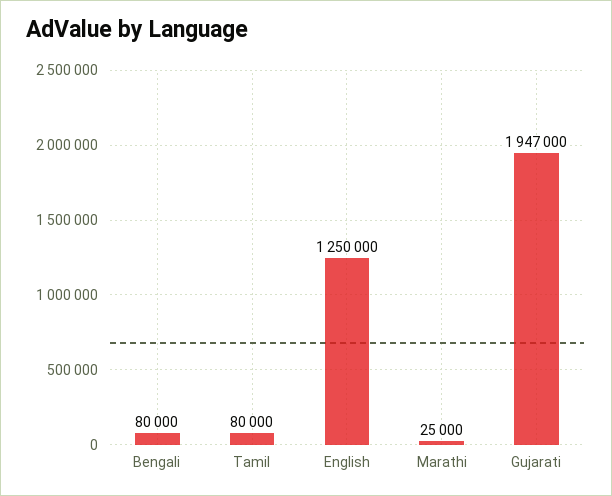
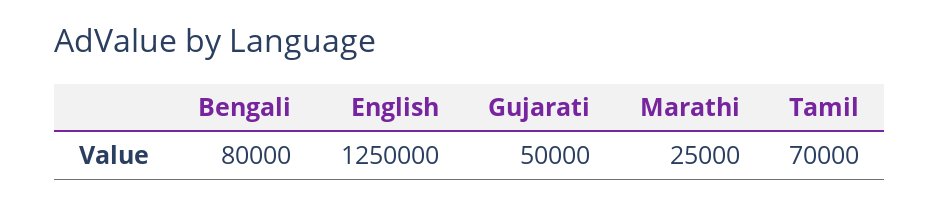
Tamil: 80000 -> 70000
Gujarati: 1947000 -> 50000

